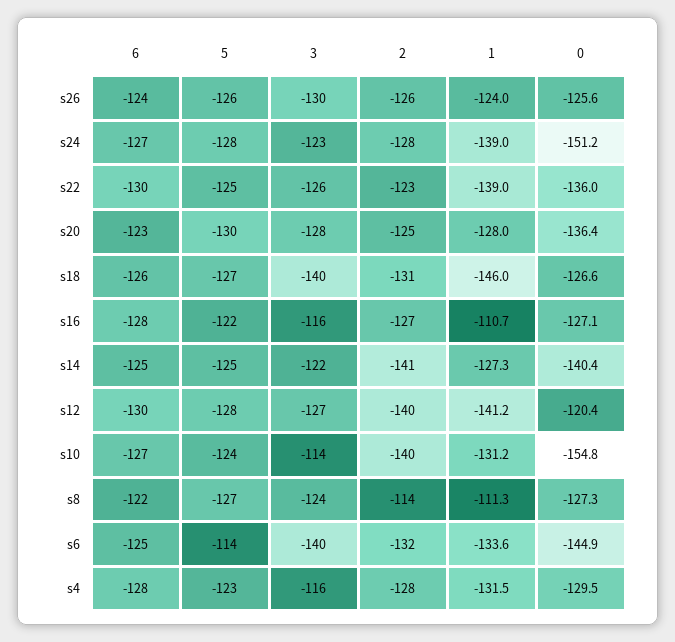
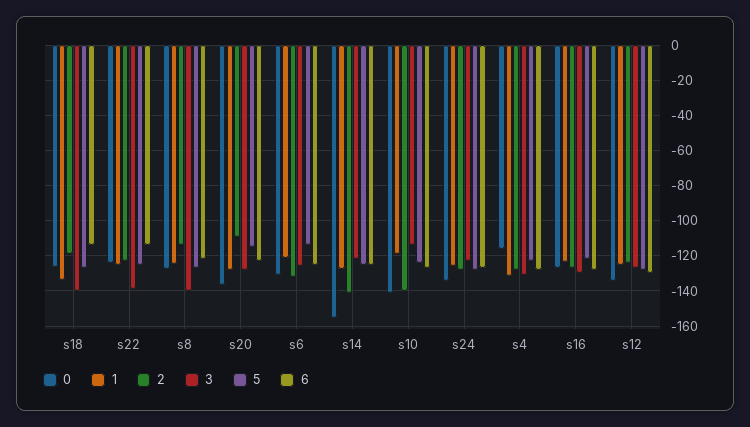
6, s26: -124 -> none
5, s26: -126 -> none
3, s26: -130 -> none
2, s26: -126 -> none
1, s26: -124 -> none
0, s26: -125.6 -> none
1, s24: -139 -> -125
0, s24: -151.2 -> -135
6, s22: -130 -> -115
3, s22: -126 -> -140
1, s22: -139 -> -125
0, s22: -136 -> -125
5, s20: -130 -> -115
2, s20: -125 -> -110
6, s18: -126 -> -115
2, s18: -131 -> -120
1, s18: -146 -> -135
3, s16: -116 -> -130
1, s16: -110.7 -> -125
0, s14: -140.4 -> -155
2, s12: -140 -> -125
1, s12: -141.2 -> -125
0, s12: -120.4 -> -135
1, s10: -131.2 -> -120
0, s10: -154.8 -> -140
3, s8: -124 -> -140
1, s8: -111.3 -> -125
3, s6: -140 -> -125
1, s6: -133.6 -> -120
0, s6: -144.9 -> -130
3, s4: -116 -> -130
0, s4: -129.5 -> -115

